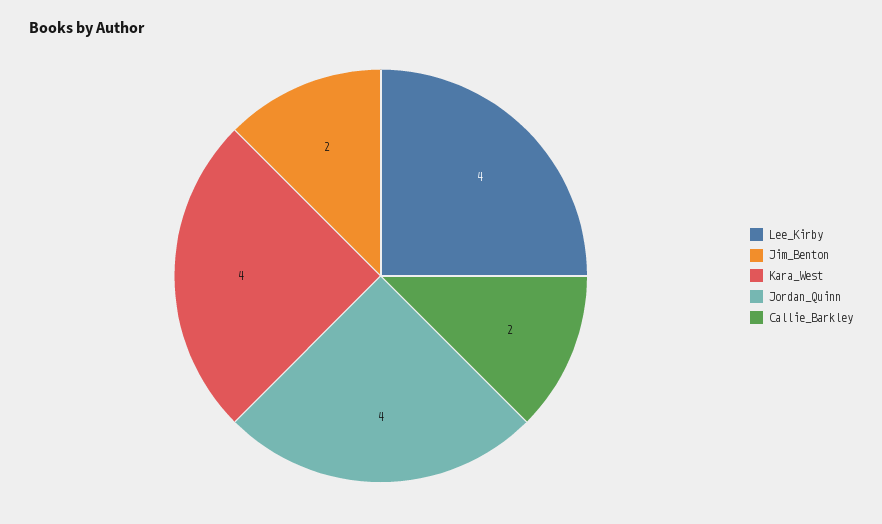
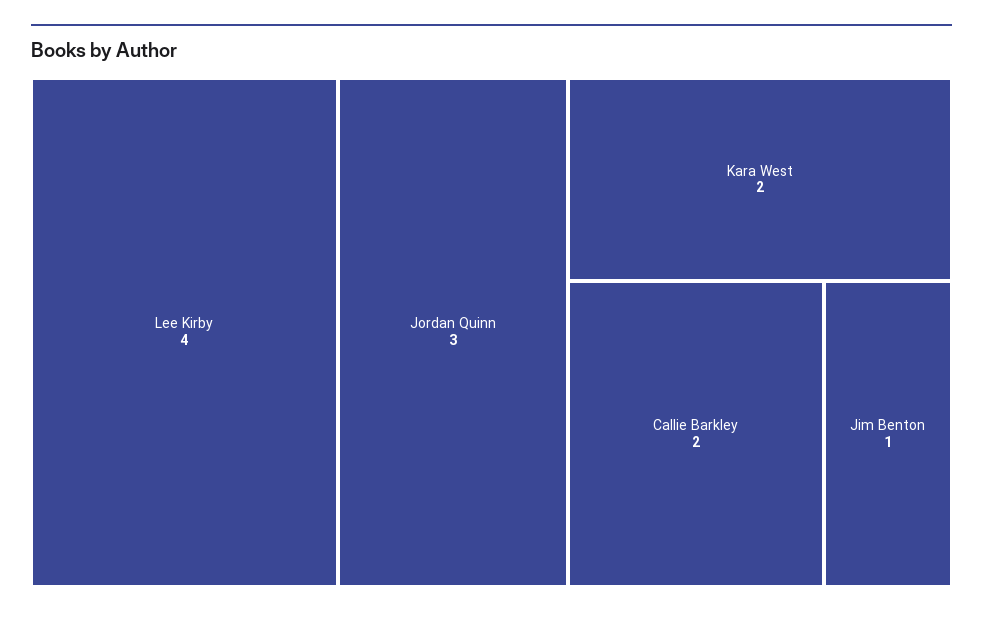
Jim_Benton: 2 -> 1
Kara_West: 4 -> 2
Jordan_Quinn: 4 -> 3

